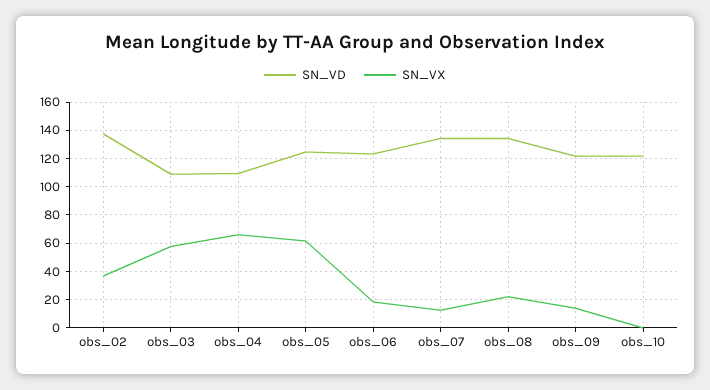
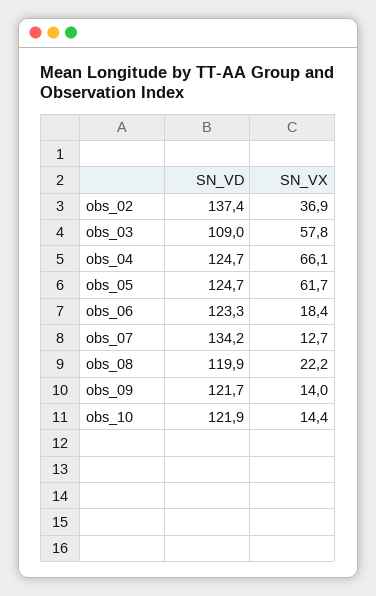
SN_VD, obs_04: 110 -> 124.7
SN_VD, obs_08: 135 -> 119.9
SN_VX, obs_10: 0 -> 14.4

